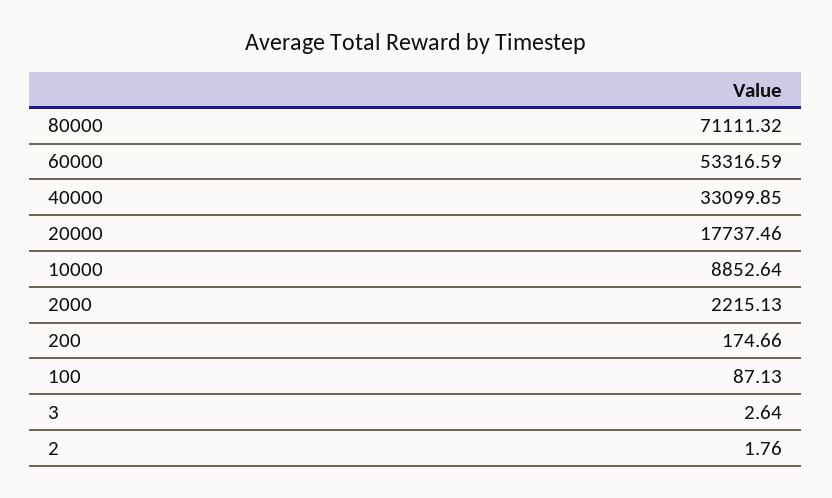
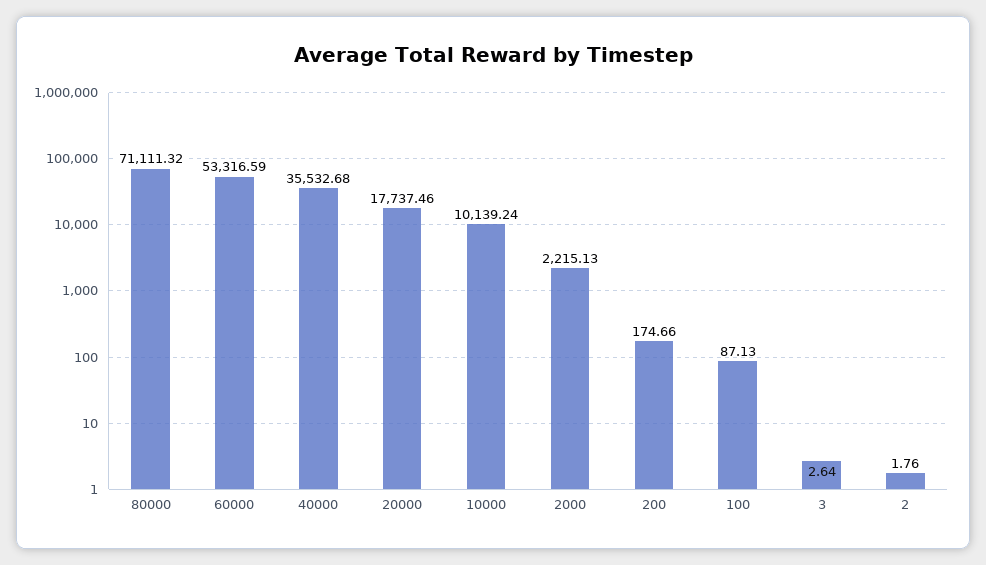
40000: 33099.85 -> 35532.68
10000: 8852.64 -> 10139.24

